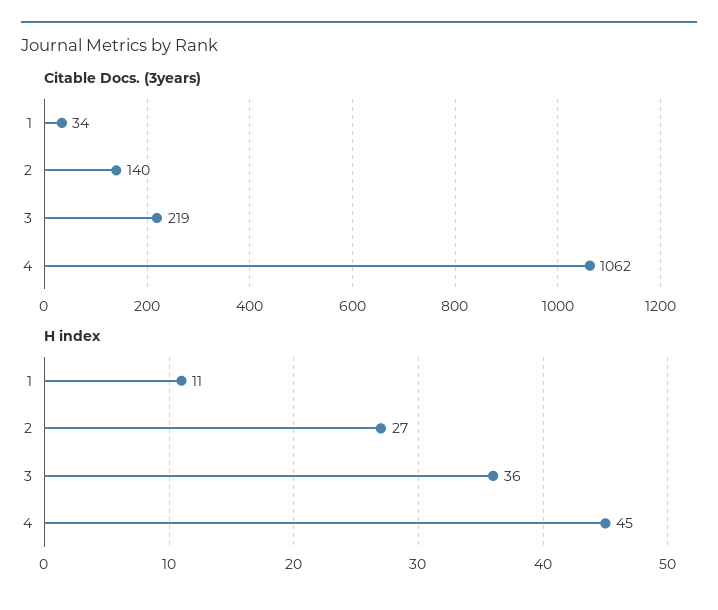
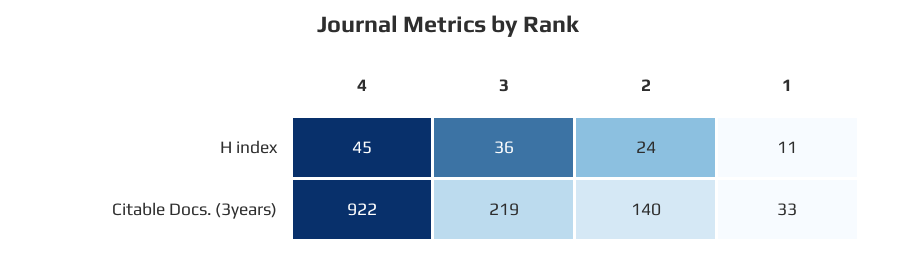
Citable Docs. (3years), 1: 34 -> 33
Citable Docs. (3years), 4: 1062 -> 922
H index, 2: 27 -> 24

